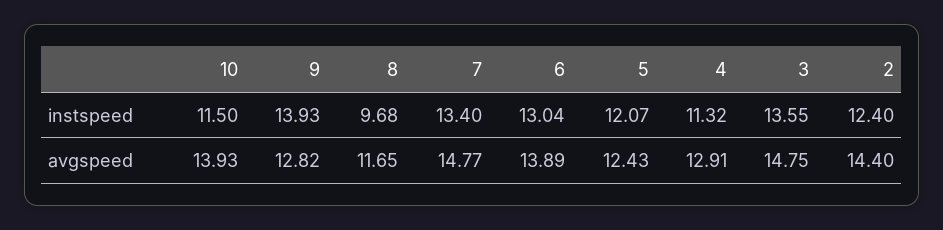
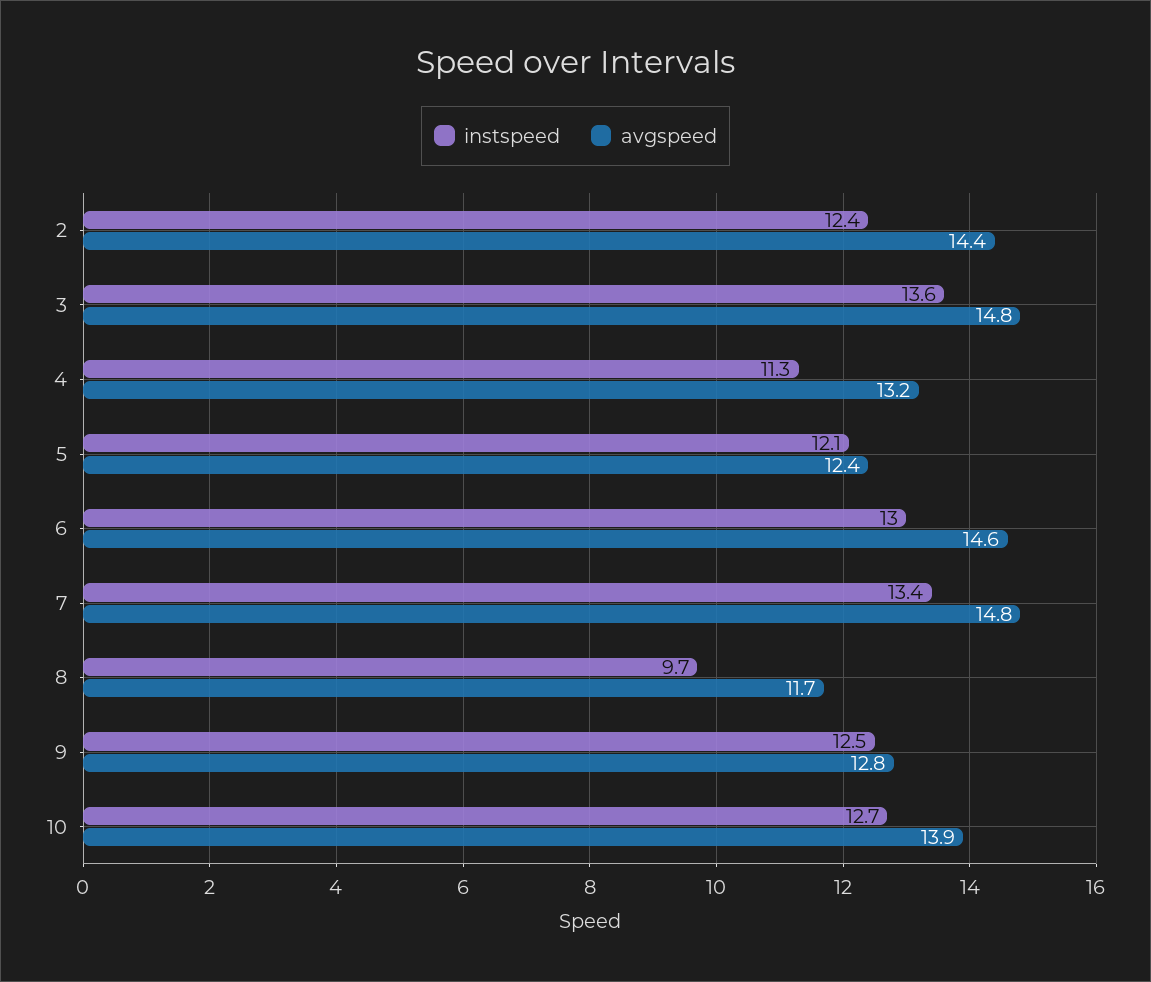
instspeed, 10: 11.5 -> 12.7
instspeed, 9: 13.93 -> 12.5
avgspeed, 6: 13.89 -> 14.6
avgspeed, 4: 12.91 -> 13.2

